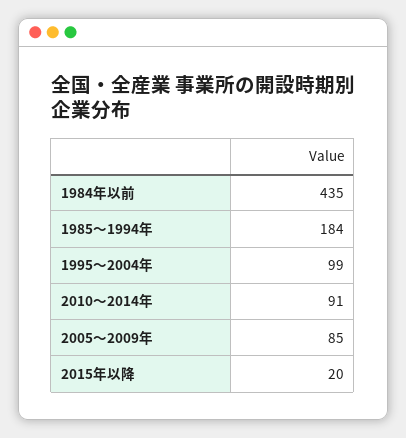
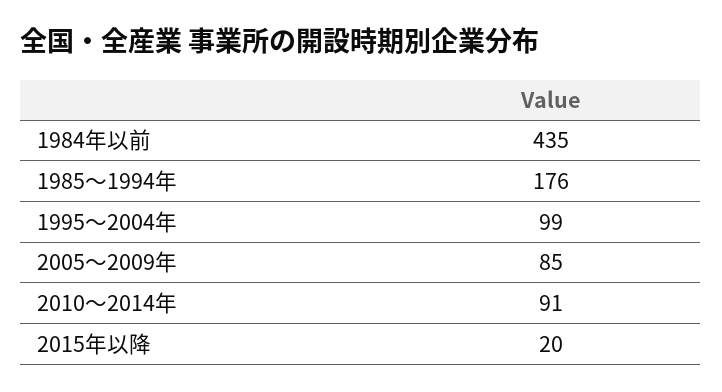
1985～1994年: 184 -> 176

